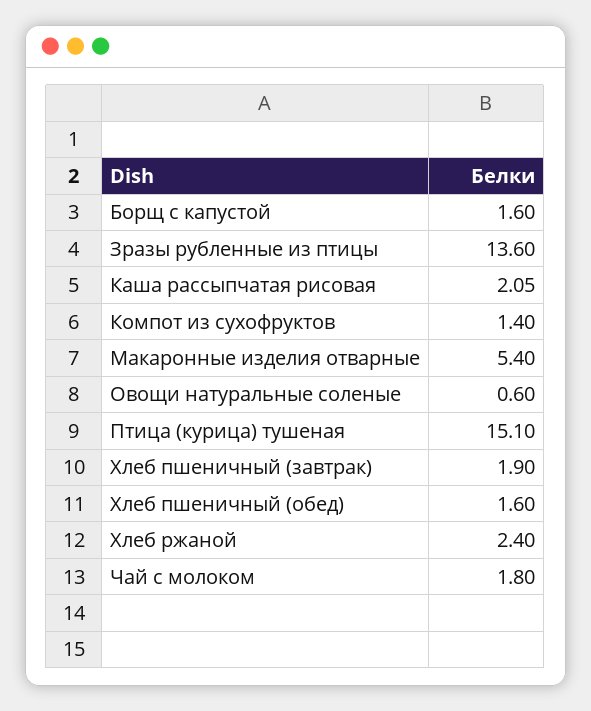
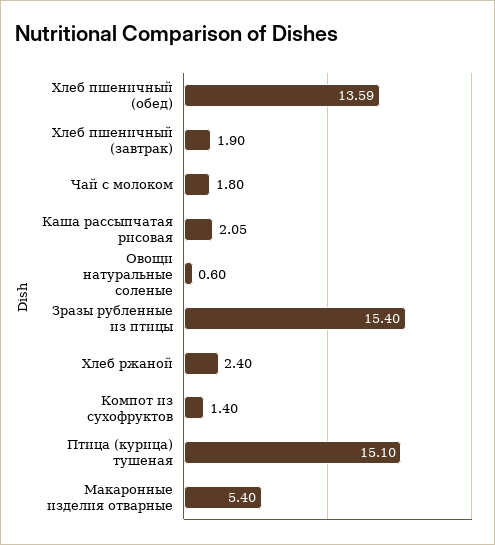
Борщ с капустой: 1.6 -> none
Зразы рубленные из птицы: 13.6 -> 15.4
Хлеб пшеничный (обед): 1.6 -> 13.59

